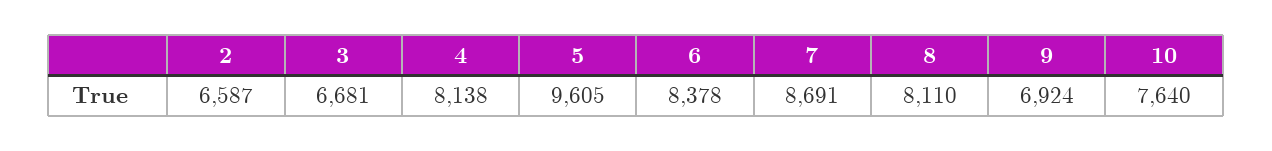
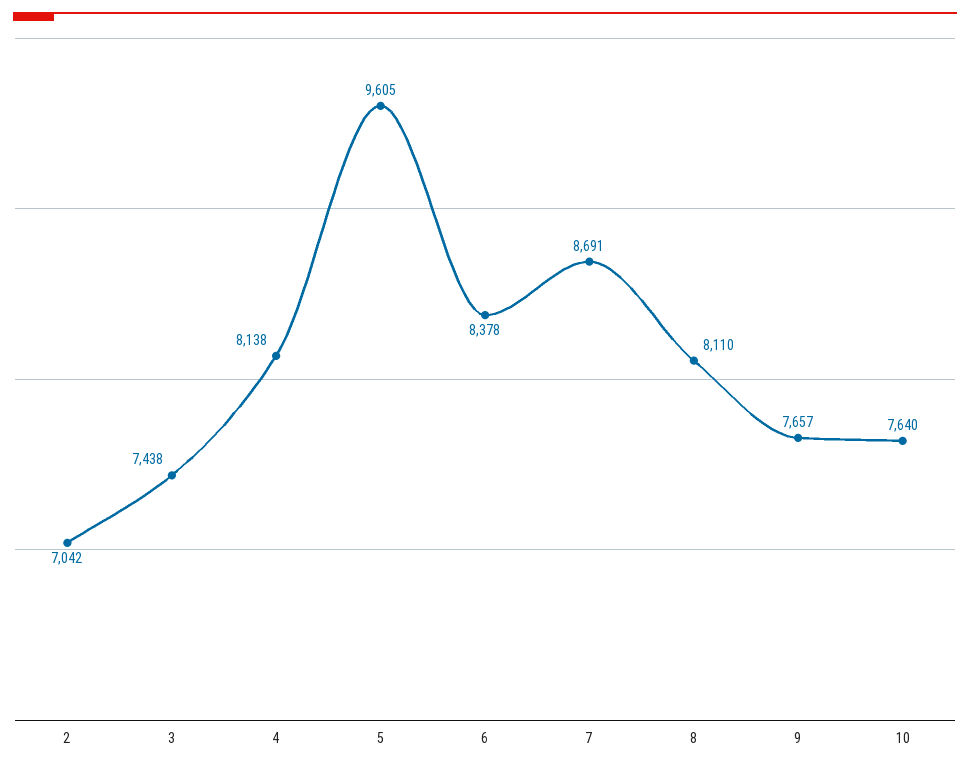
2: 6587 -> 7042
3: 6681 -> 7438
9: 6924 -> 7657

